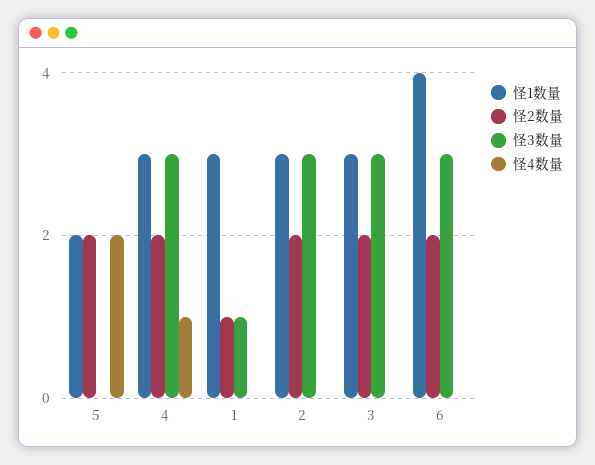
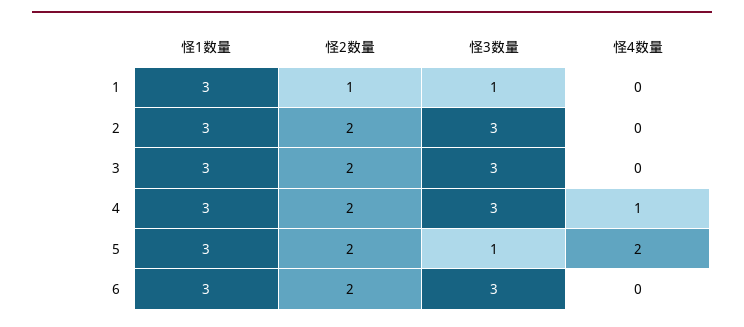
怪1数量, 5: 2 -> 3
怪3数量, 5: 0 -> 1
怪1数量, 6: 4 -> 3

